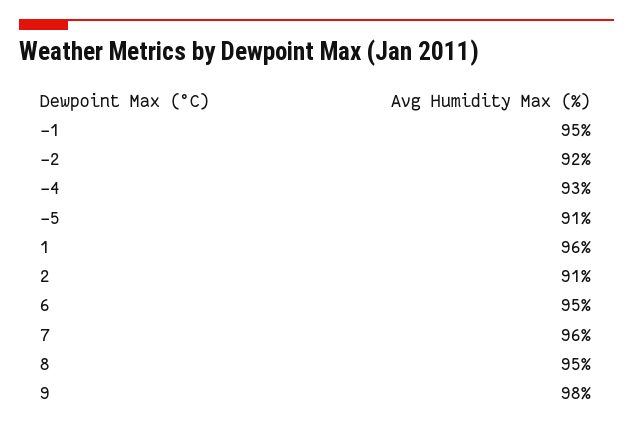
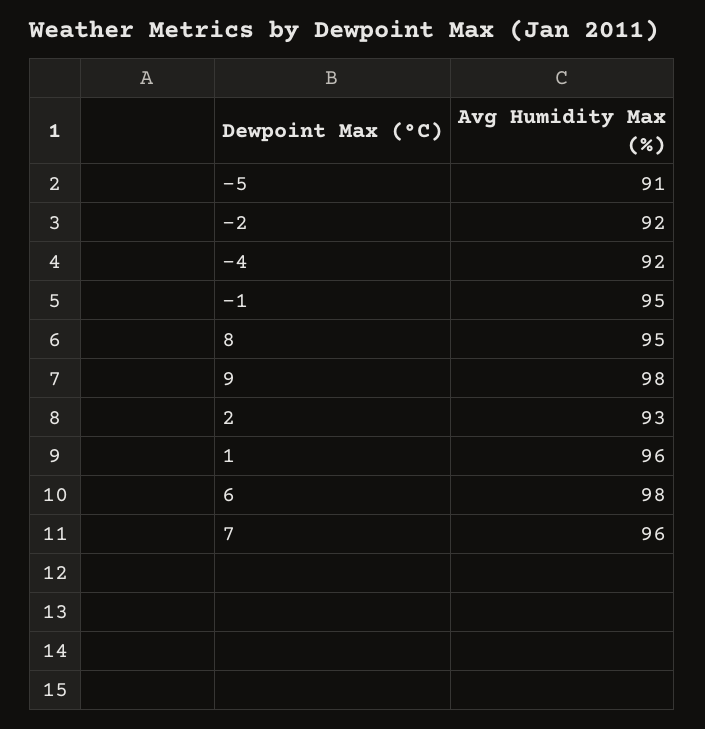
-4: 93 -> 92
2: 91 -> 93
6: 95 -> 98

